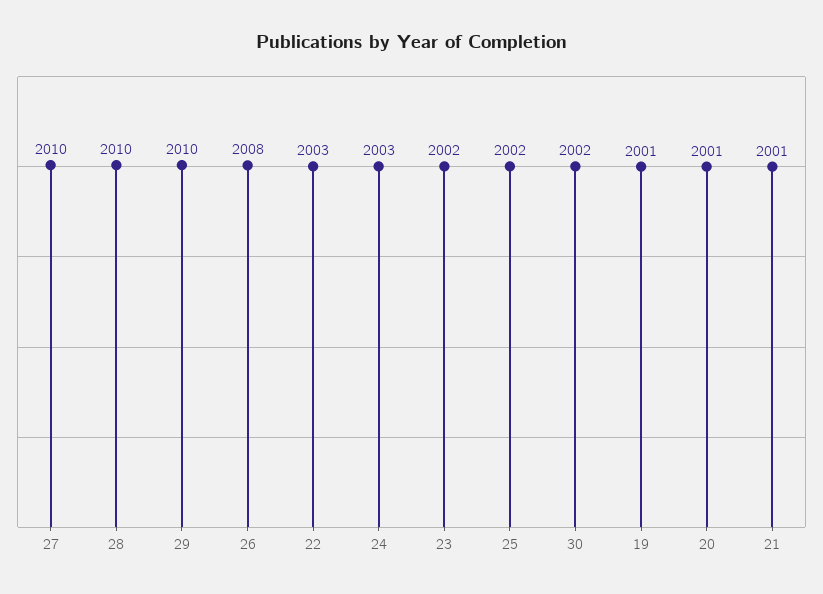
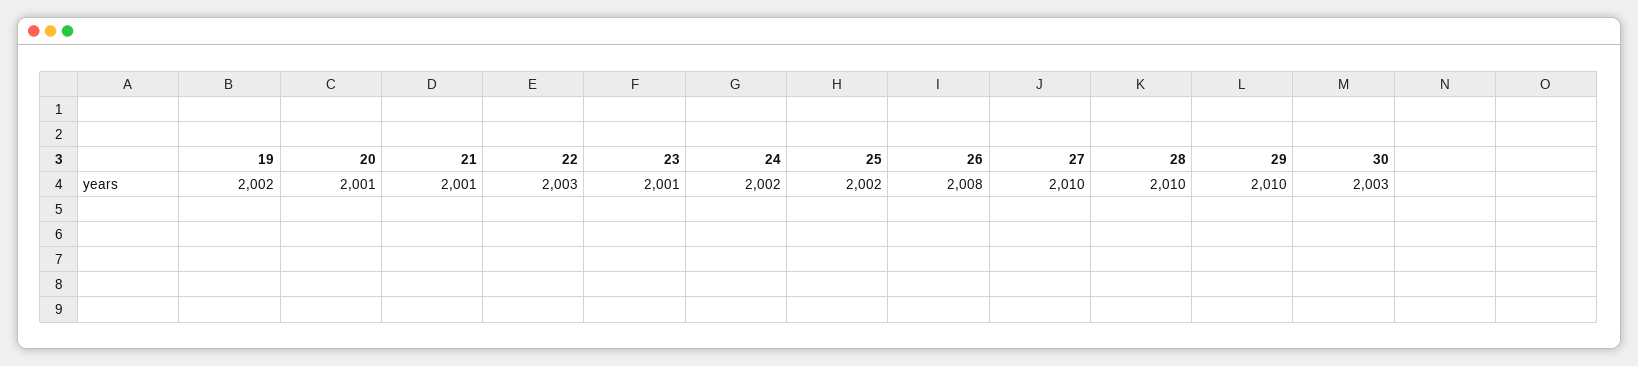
24: 2003 -> 2002
23: 2002 -> 2001
30: 2002 -> 2003
19: 2001 -> 2002

